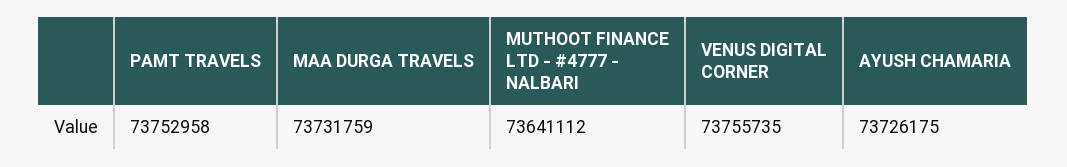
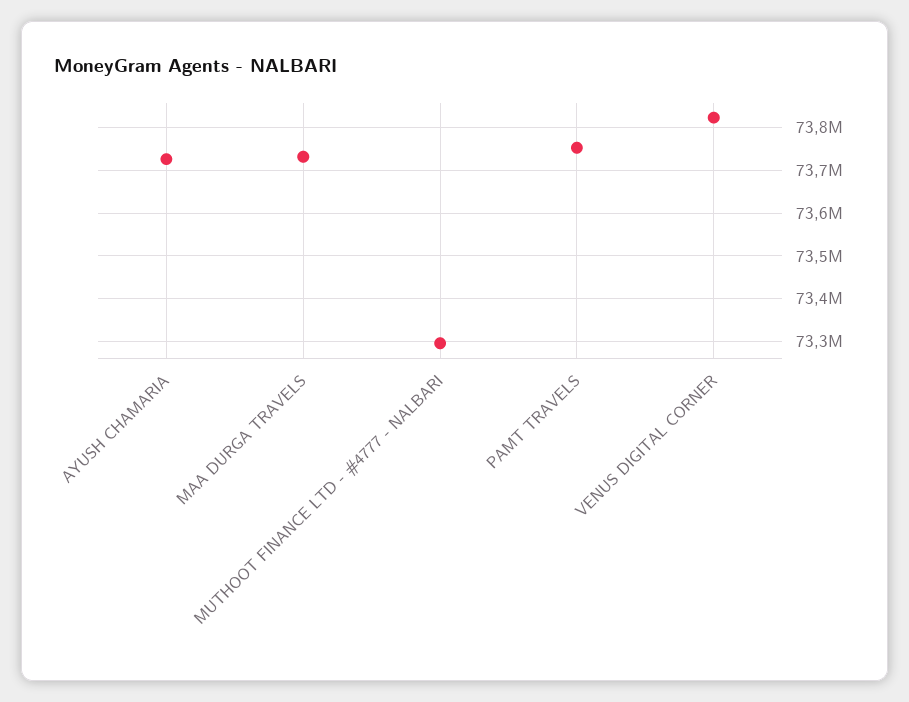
MUTHOOT FINANCE LTD - #4777 - NALBARI: 73641112 -> 73300000
VENUS DIGITAL CORNER: 73755735 -> 73820000

